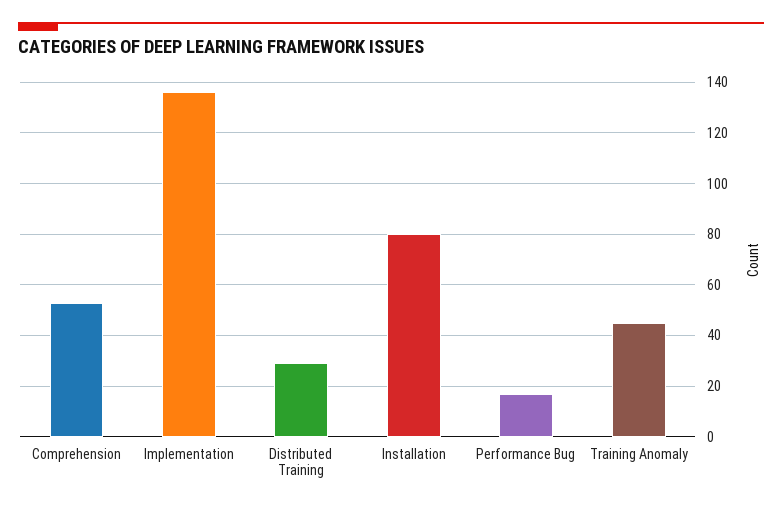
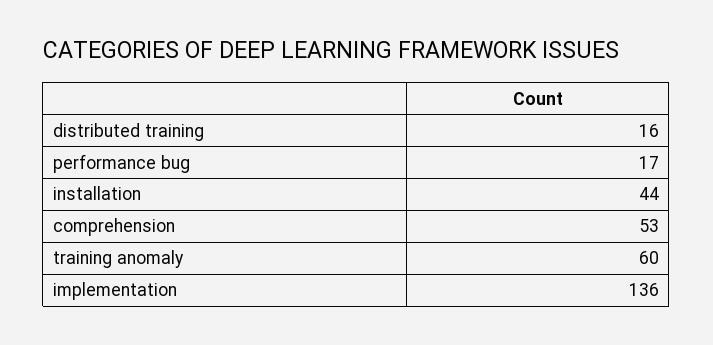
Distributed Training: 30 -> 16
Installation: 80 -> 44
Training Anomaly: 45 -> 60

